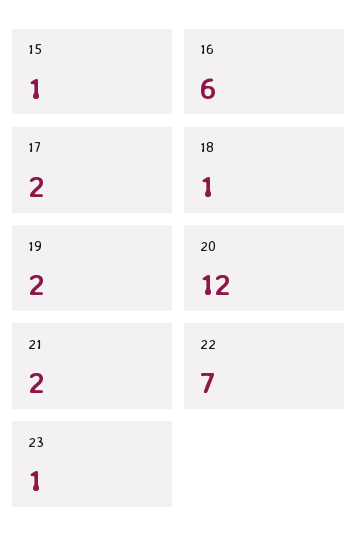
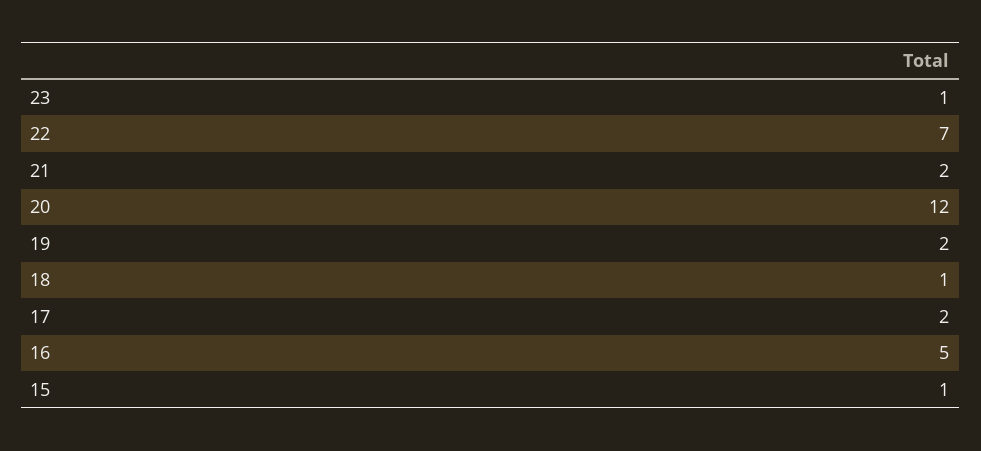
16: 6 -> 5

